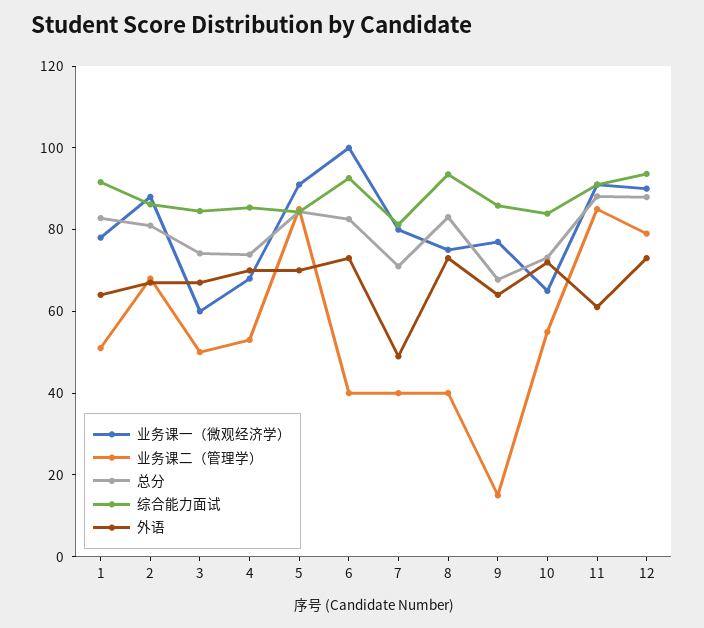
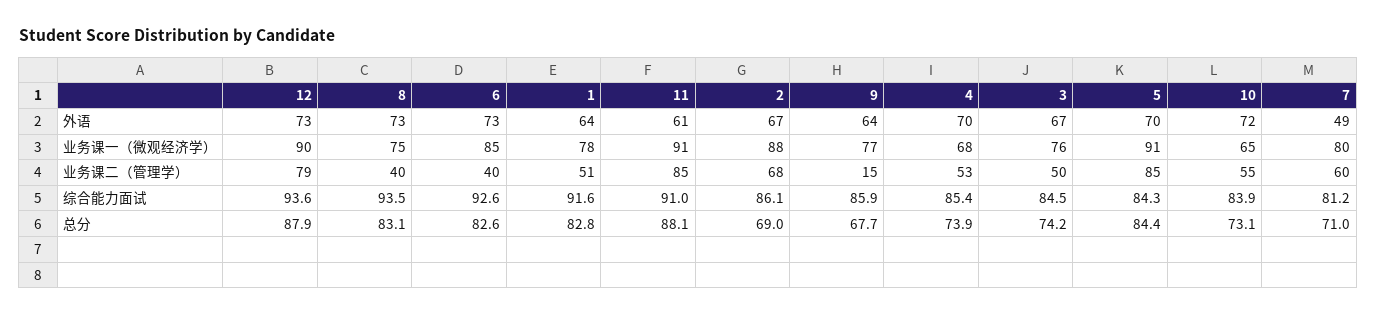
总分, 2: 80 -> 69
业务课一（微观经济学）, 3: 60 -> 76
业务课一（微观经济学）, 6: 100 -> 85
业务课二（管理学）, 7: 40 -> 60

